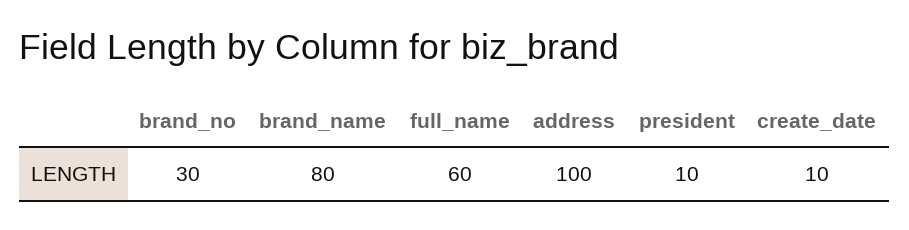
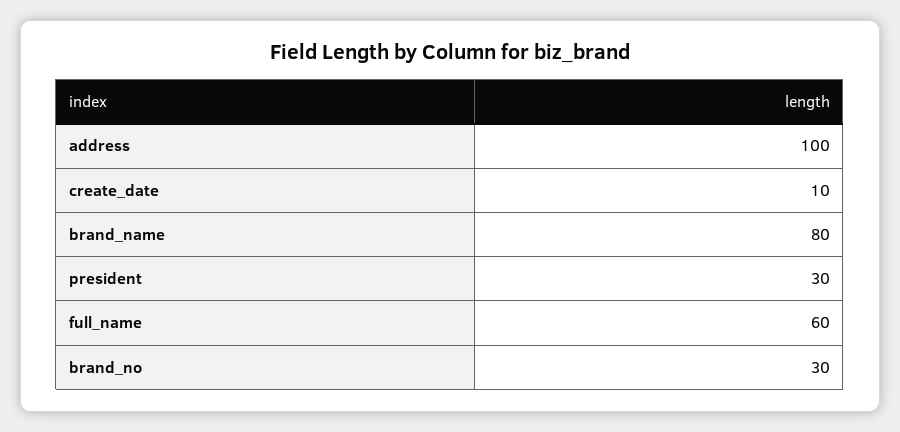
president: 10 -> 30

